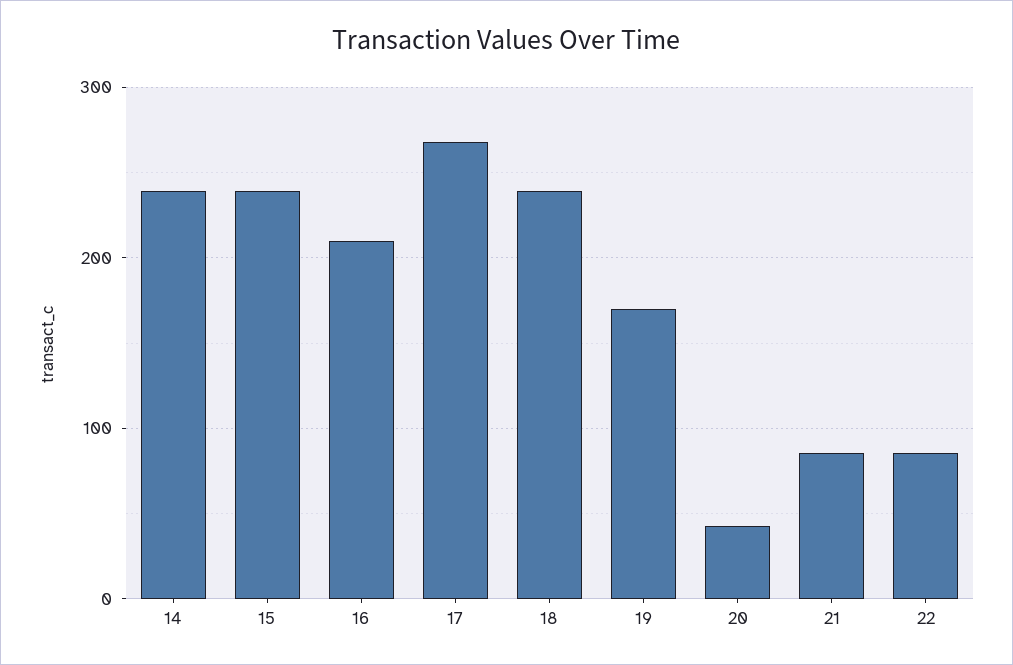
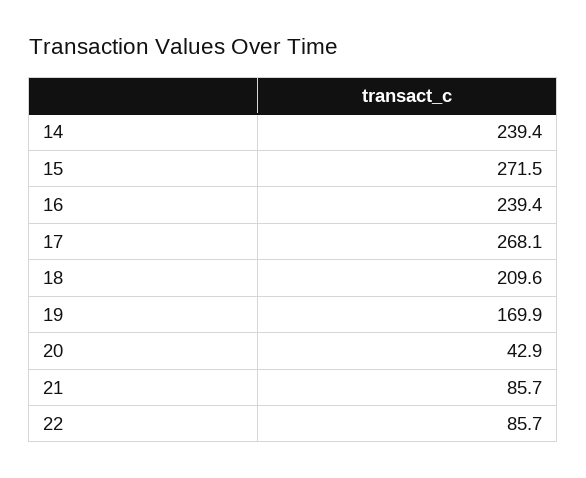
15: 240 -> 271.5
16: 210 -> 239.4
18: 240 -> 209.6

